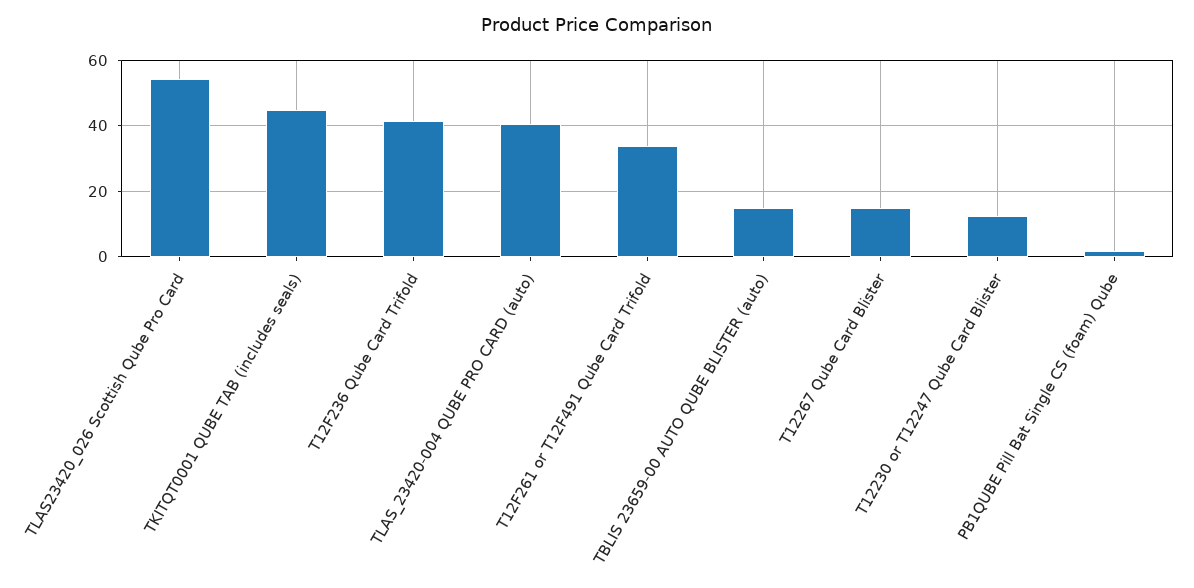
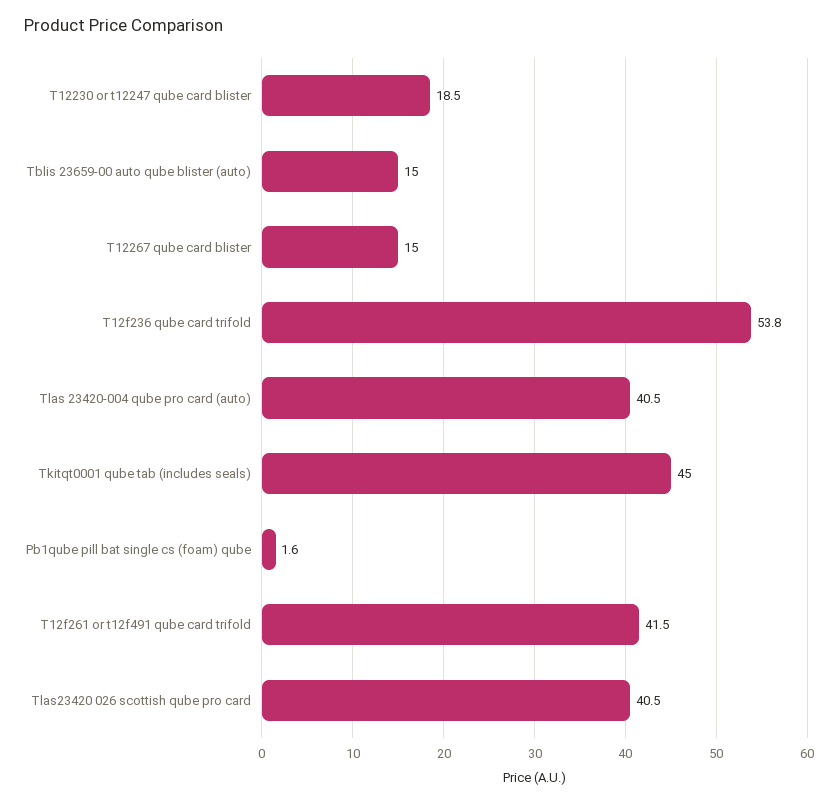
TLAS23420_026 Scottish Qube Pro Card: 54 -> 40.5
T12F236 Qube Card Trifold: 42 -> 53.8
T12F261 or T12F491 Qube Card Trifold: 34 -> 41.5
T12230 or T12247 Qube Card Blister: 12 -> 18.5

